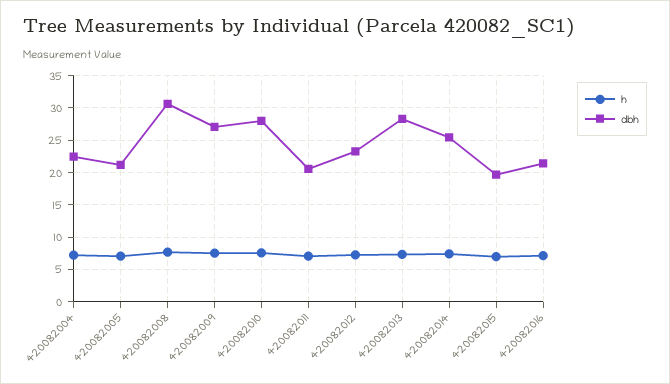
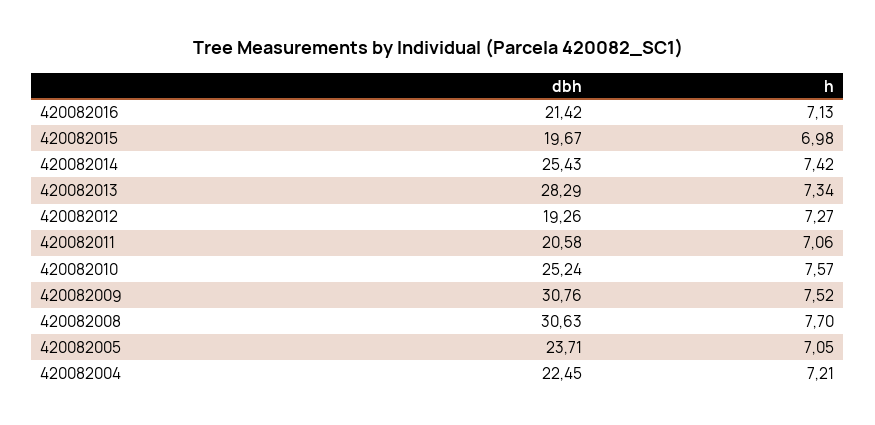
dbh, 420082005: 21 -> 23.71
dbh, 420082009: 27 -> 30.76
dbh, 420082010: 28 -> 25.24
dbh, 420082012: 23 -> 19.26

